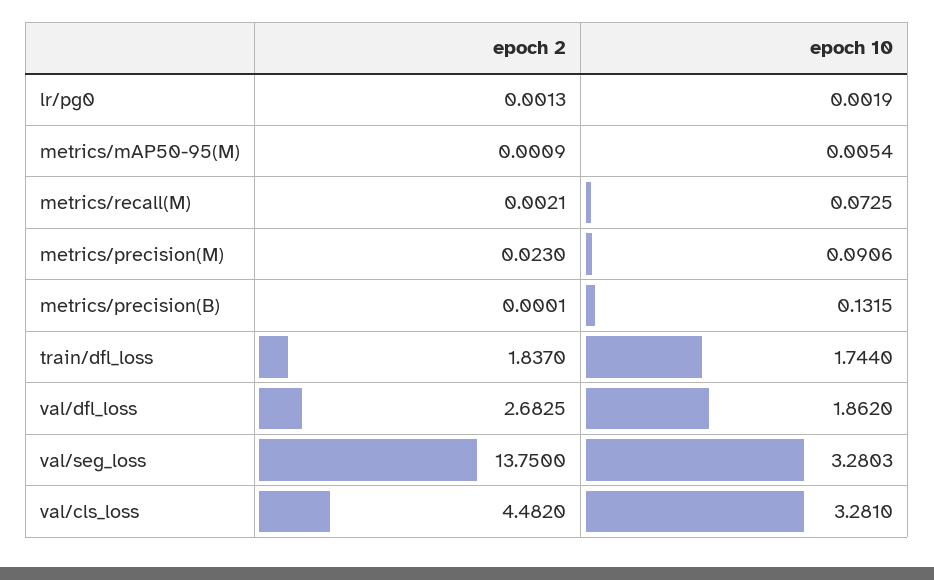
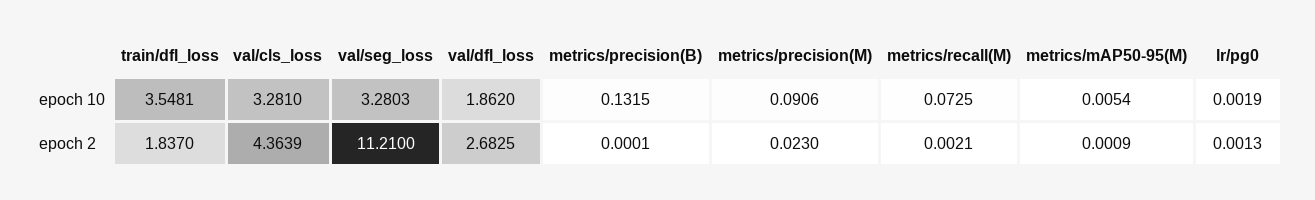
epoch 10, train/dfl_loss: 1.744 -> 3.5481
epoch 2, val/seg_loss: 13.75 -> 11.21
epoch 2, val/cls_loss: 4.482 -> 4.3639

